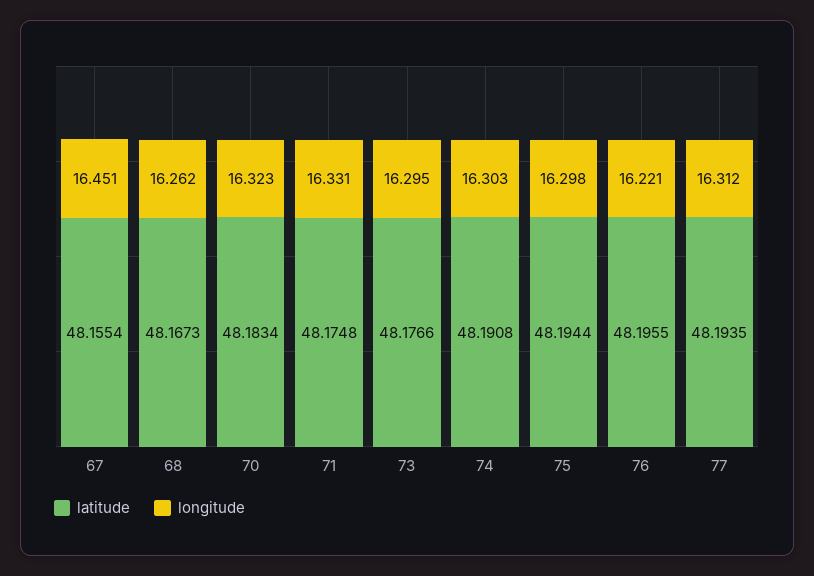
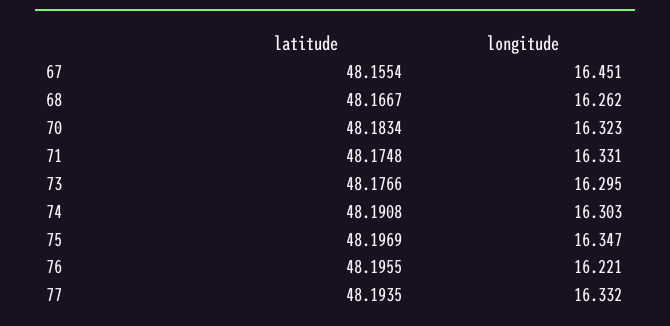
latitude, 68: 48.1673 -> 48.1667
latitude, 75: 48.1944 -> 48.1969
longitude, 75: 16.298 -> 16.347
longitude, 77: 16.312 -> 16.332

